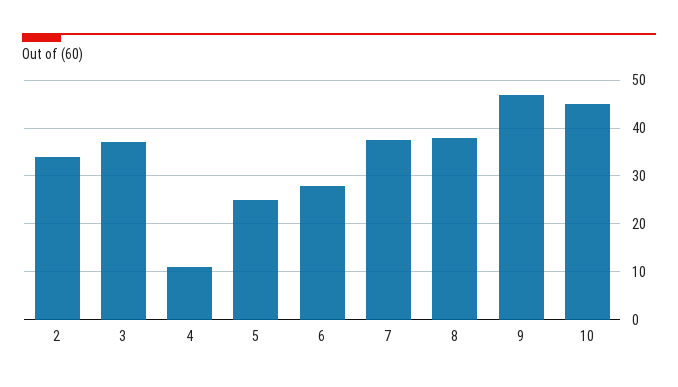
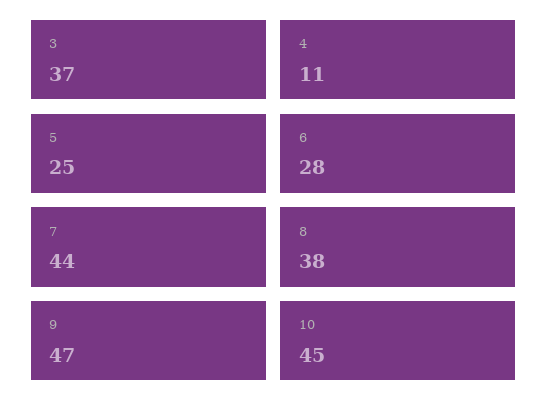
2: 34 -> none
7: 38 -> 44

